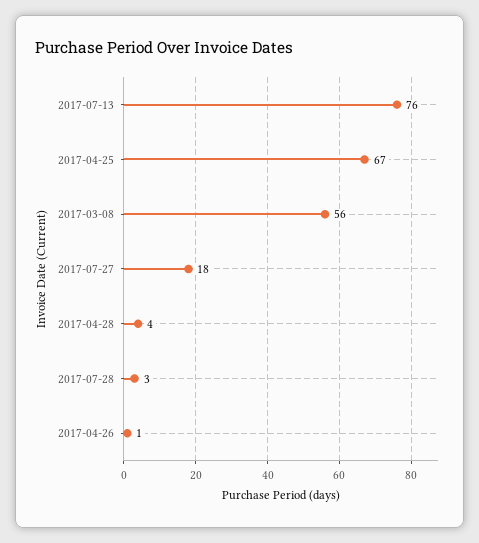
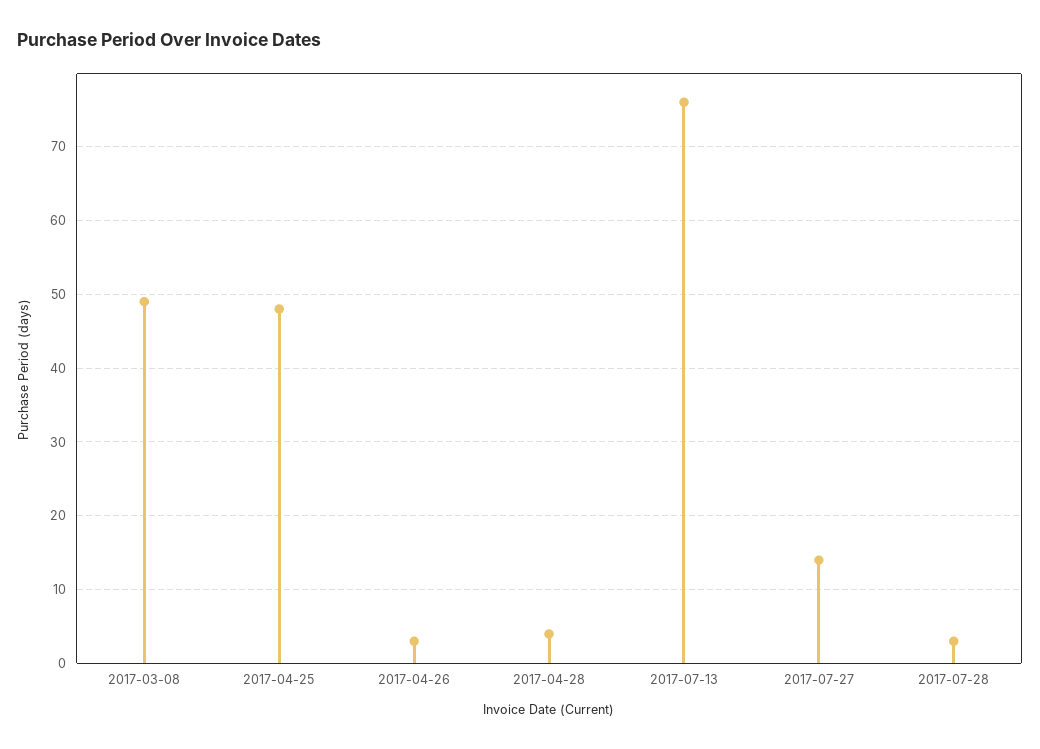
2017-04-25: 67 -> 48
2017-03-08: 56 -> 49
2017-07-27: 18 -> 14
2017-04-26: 1 -> 3

